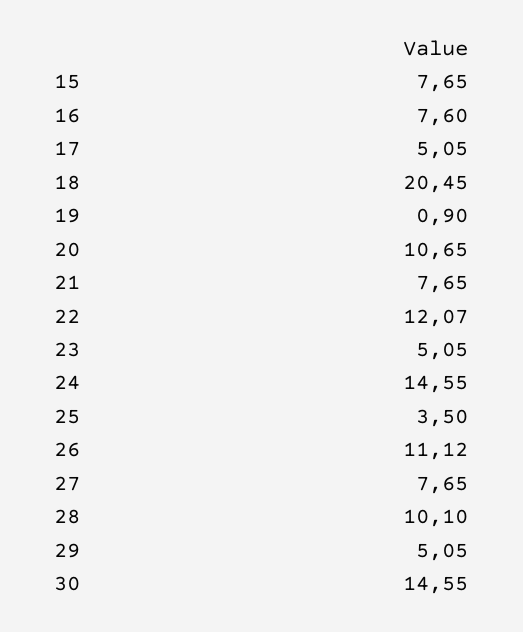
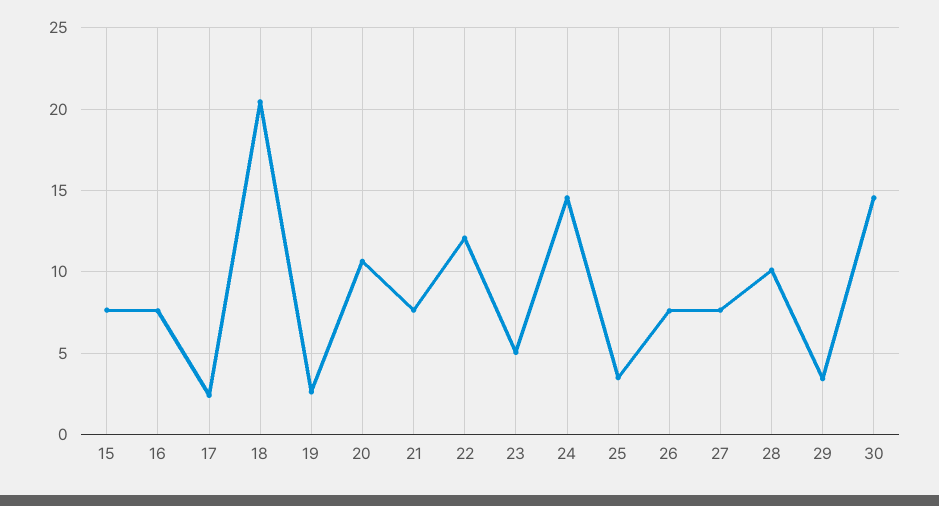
17: 5.05 -> 2.5
19: 0.9 -> 2.5
26: 11.12 -> 7.5
29: 5.05 -> 3.5

